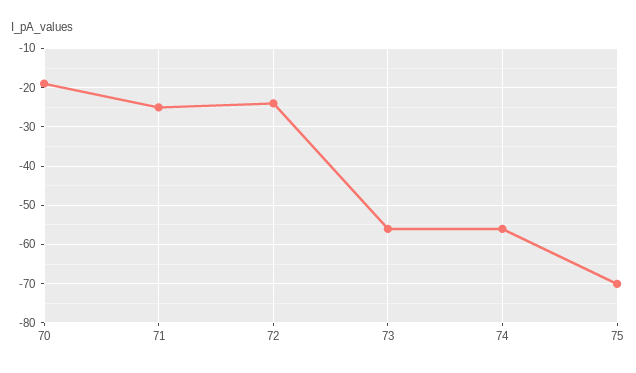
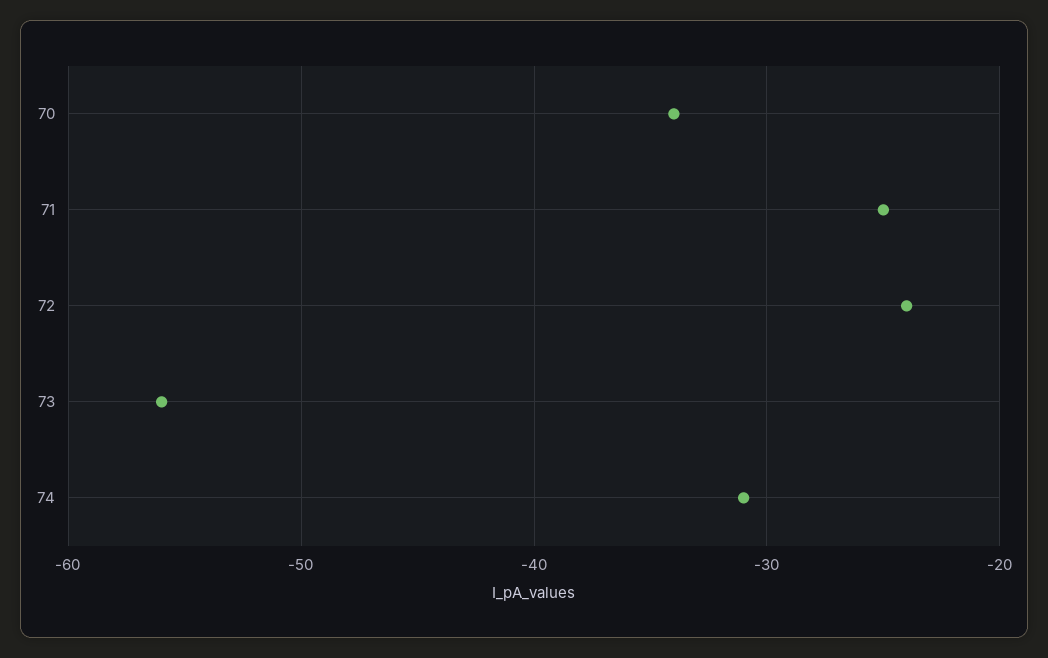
70: -20 -> -34
74: -55 -> -31
75: -70 -> none

